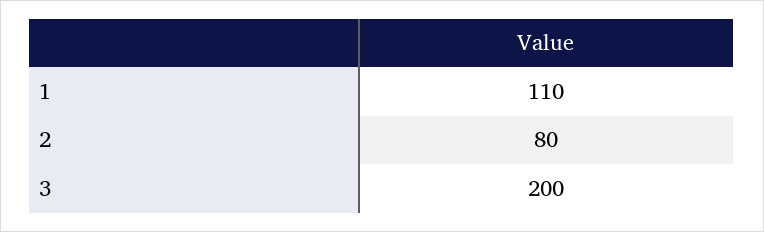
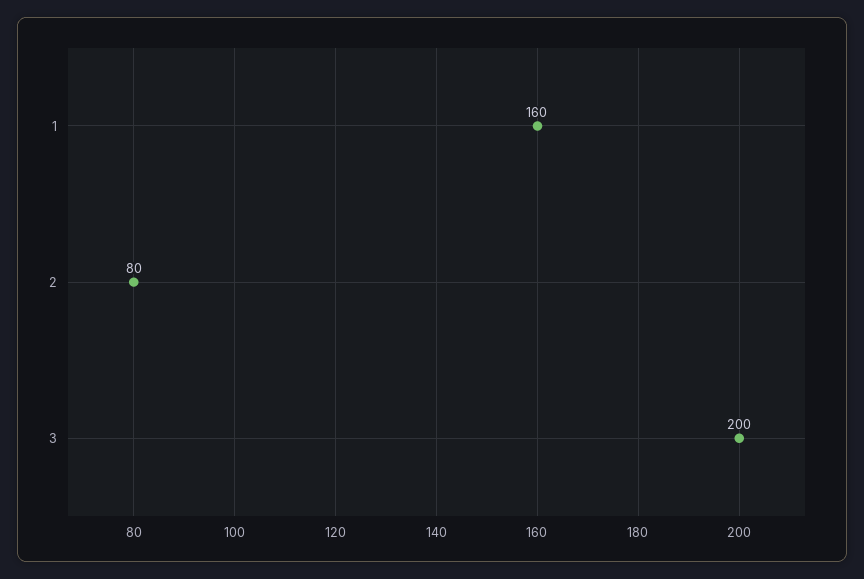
1: 110 -> 160

